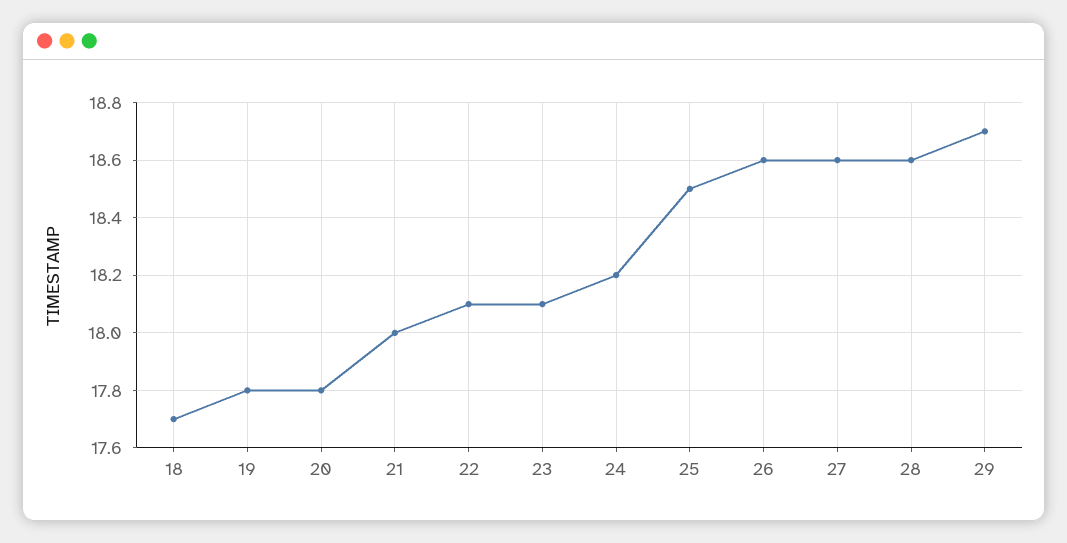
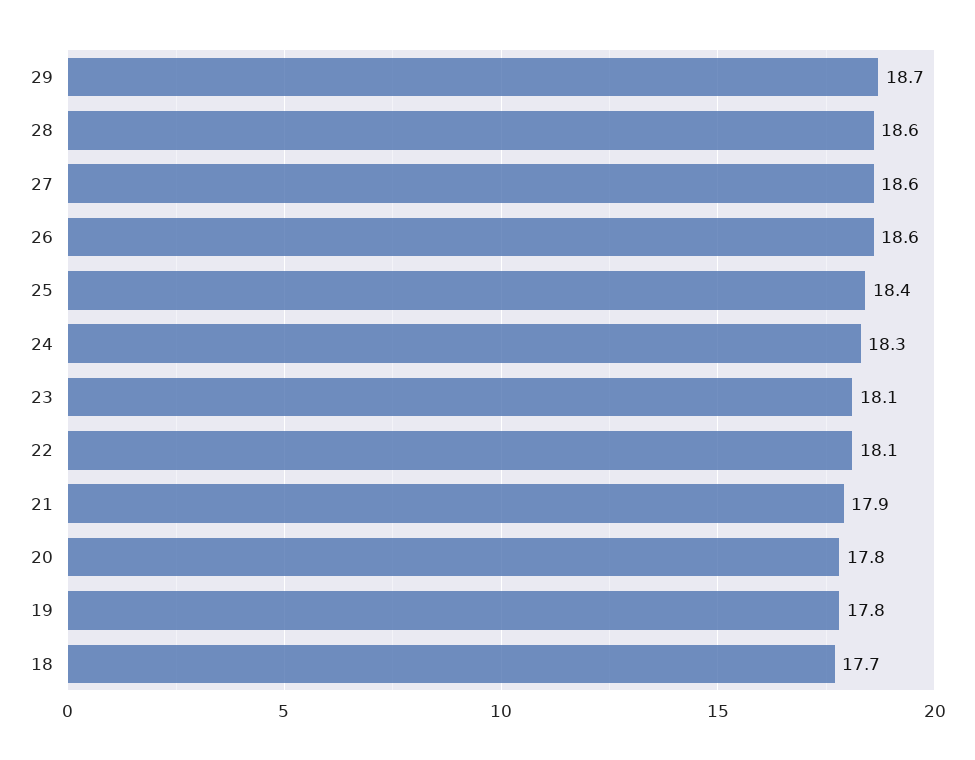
21: 18 -> 17.9
24: 18.2 -> 18.3
25: 18.5 -> 18.4

